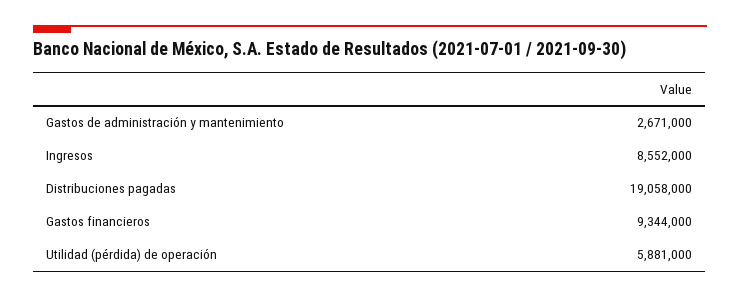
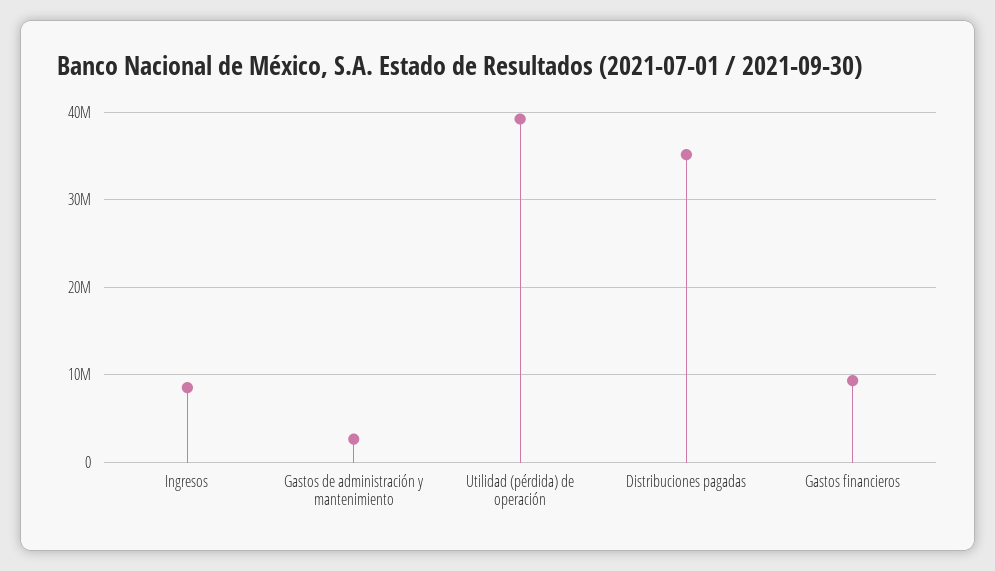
Distribuciones pagadas: 19058000 -> 35000000
Utilidad (pérdida) de operación: 5881000 -> 39000000

